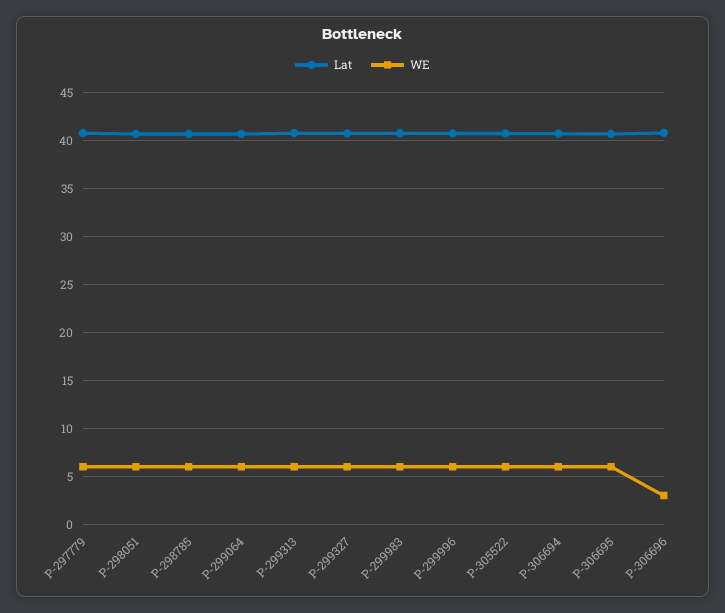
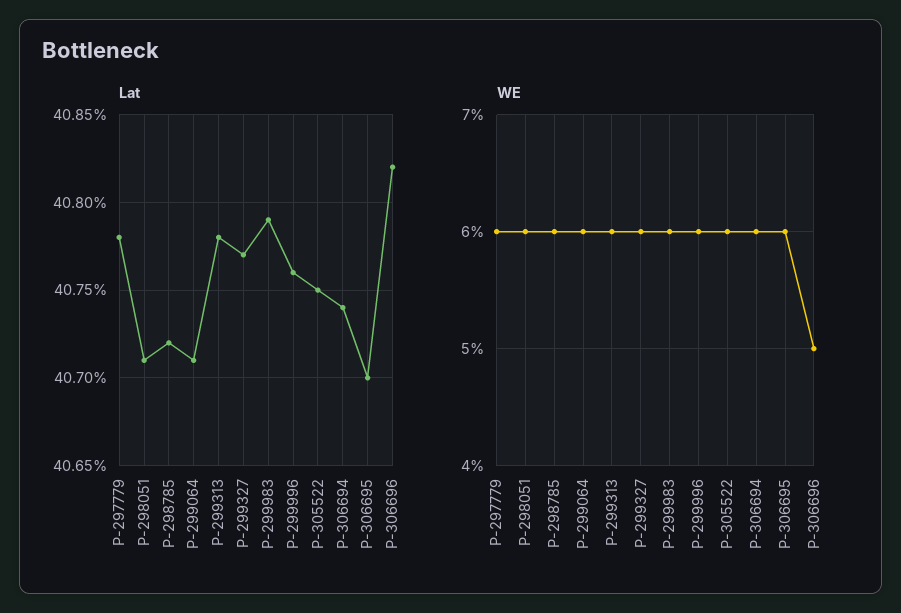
WE, P-306696: 3 -> 5

